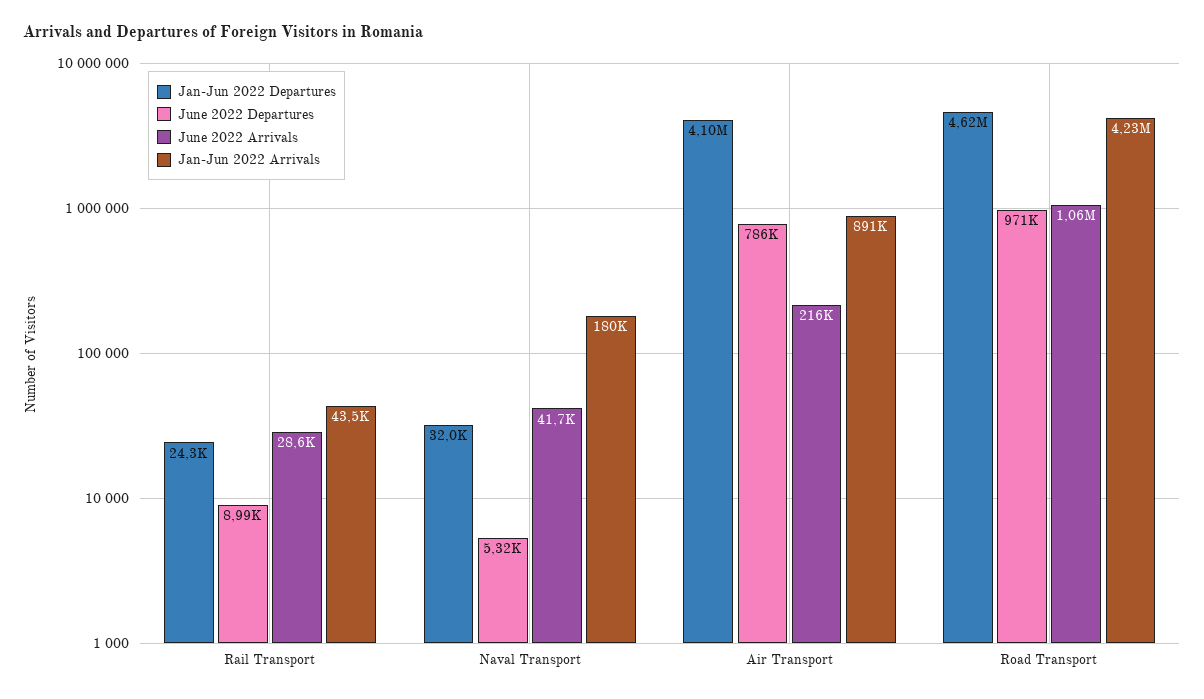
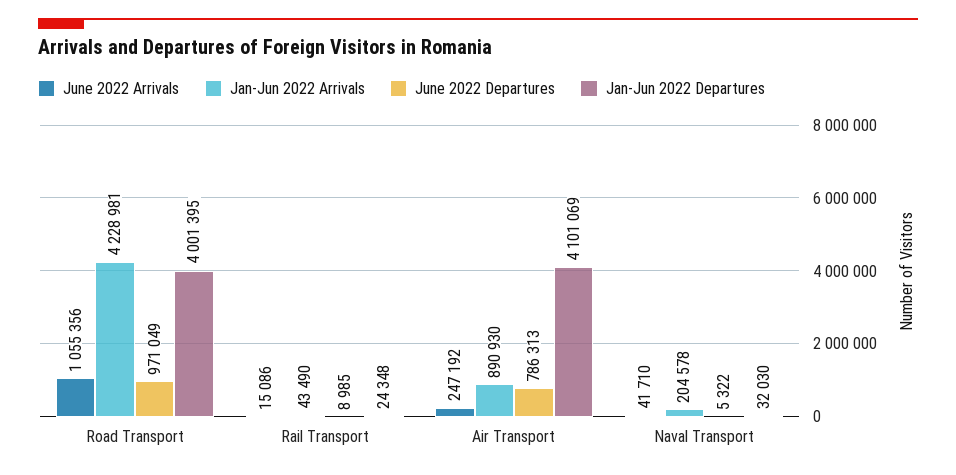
June 2022 Arrivals, Rail Transport: 28600 -> 15086
Jan-Jun 2022 Arrivals, Naval Transport: 180000 -> 204578
June 2022 Arrivals, Air Transport: 216000 -> 247192
Jan-Jun 2022 Departures, Road Transport: 4620000 -> 4001395

